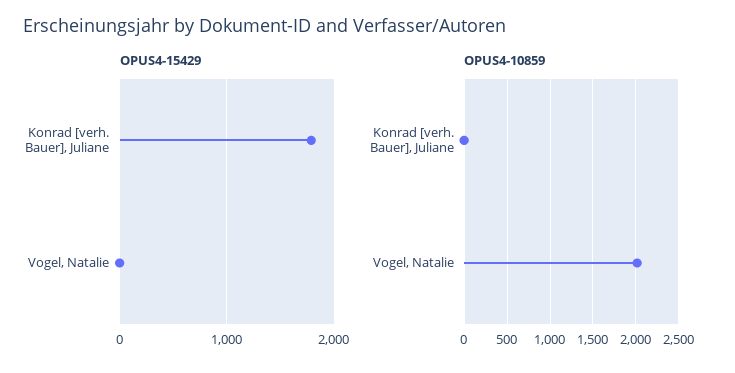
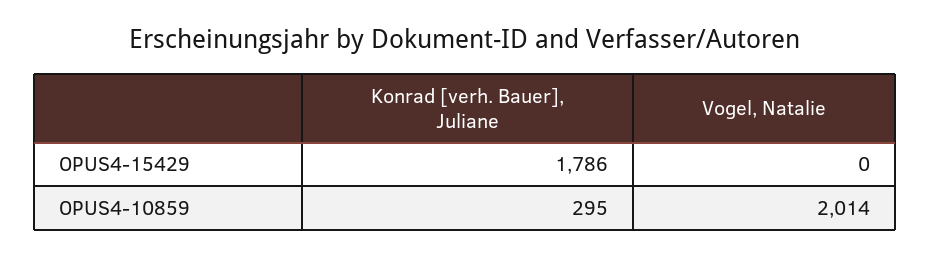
OPUS4-10859, Konrad [verh. Bauer], Juliane: 0 -> 295

